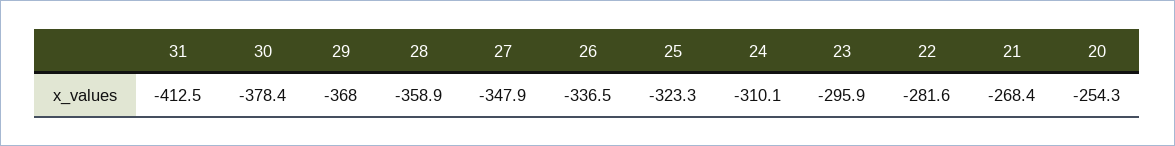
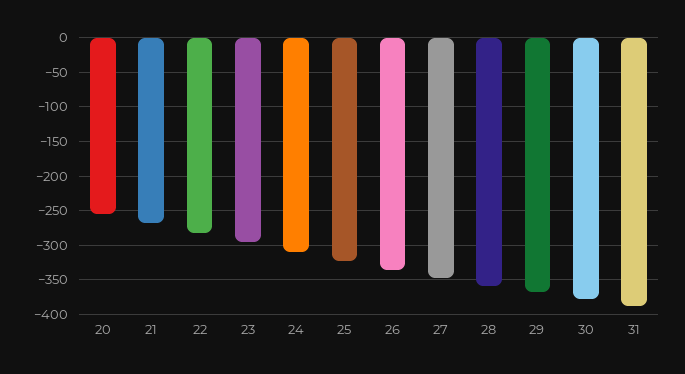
31: -412.5 -> -390

